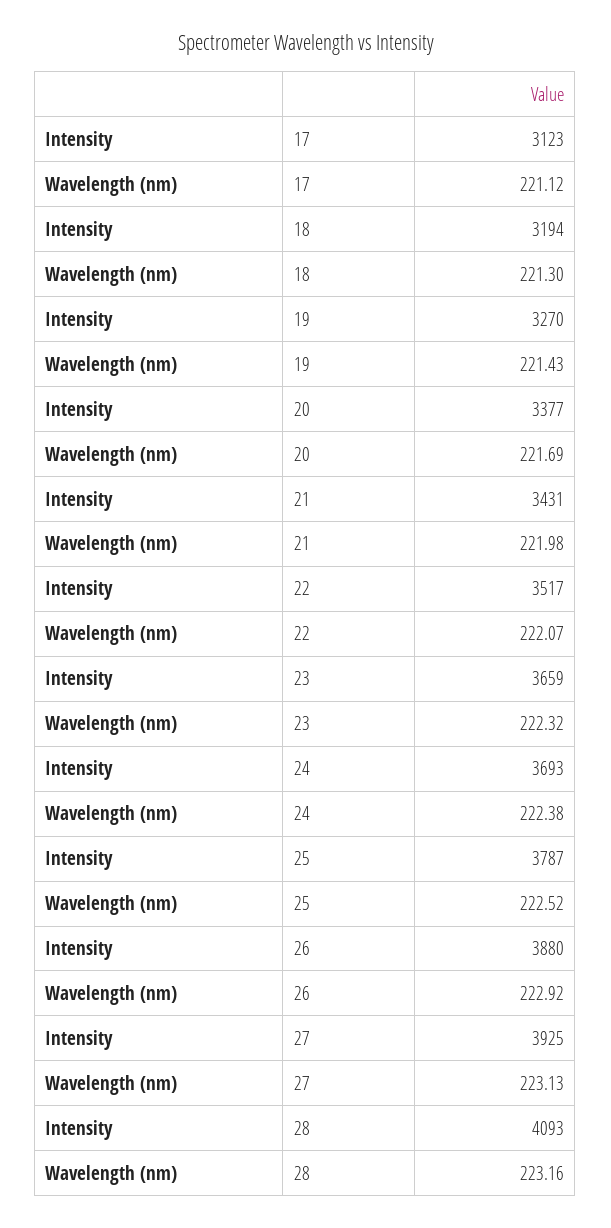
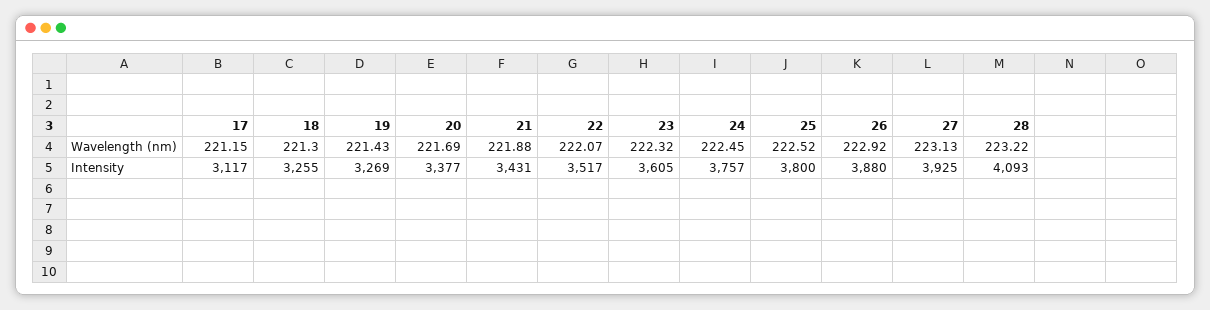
Intensity, 17: 3123 -> 3117
Wavelength (nm), 17: 221.12 -> 221.15
Intensity, 18: 3194 -> 3255
Intensity, 19: 3270 -> 3269
Wavelength (nm), 21: 221.98 -> 221.88
Intensity, 23: 3659 -> 3605
Intensity, 24: 3693 -> 3757
Wavelength (nm), 24: 222.38 -> 222.45
Intensity, 25: 3787 -> 3800
Wavelength (nm), 28: 223.16 -> 223.22

